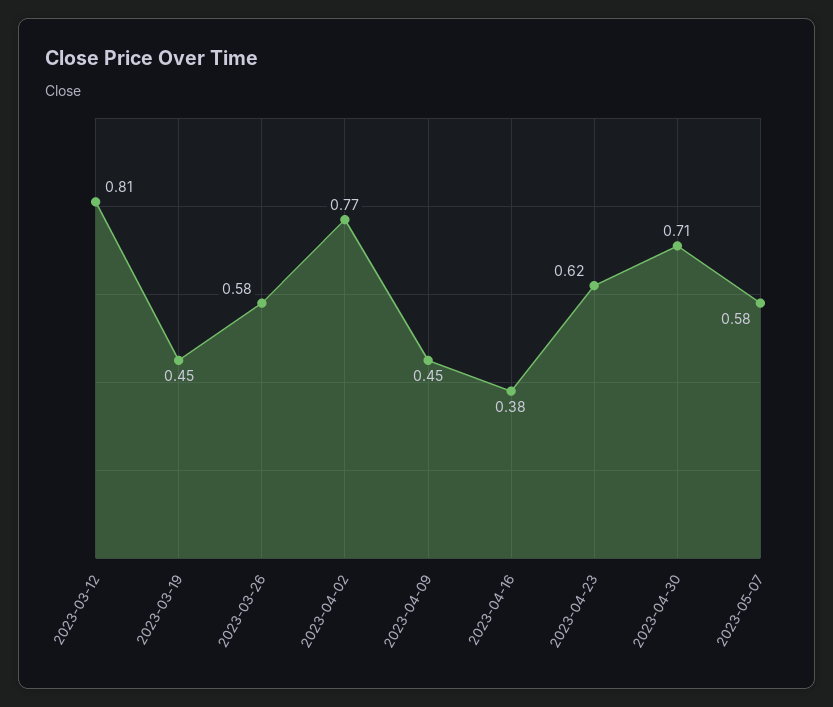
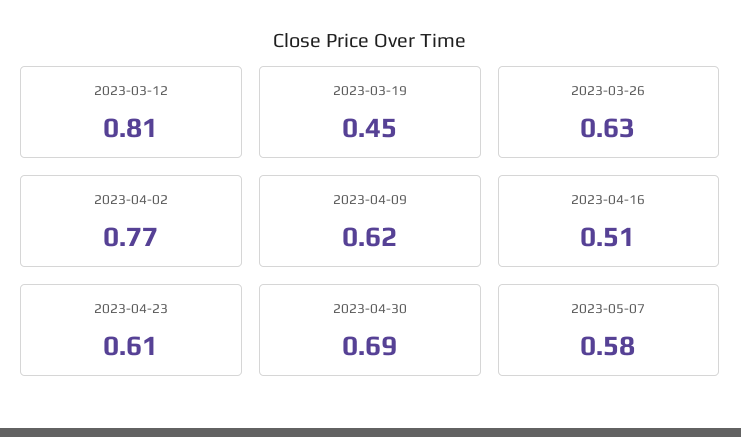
2023-03-26: 0.58 -> 0.63
2023-04-09: 0.45 -> 0.62
2023-04-16: 0.38 -> 0.51
2023-04-23: 0.62 -> 0.61
2023-04-30: 0.71 -> 0.69

